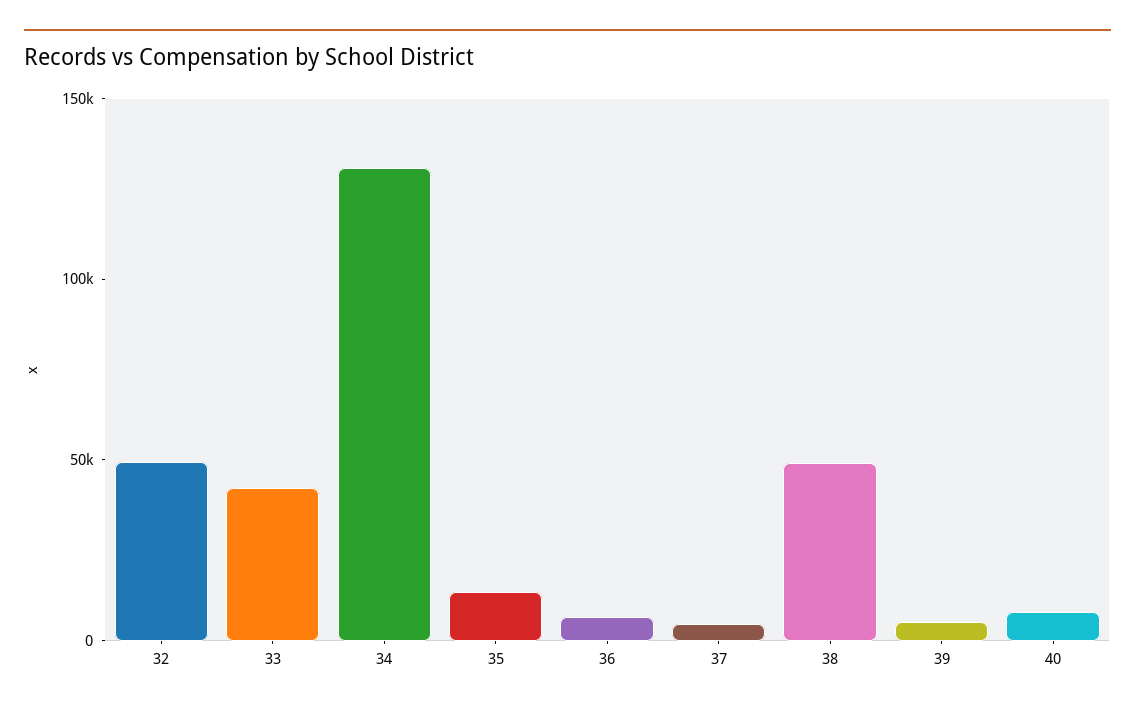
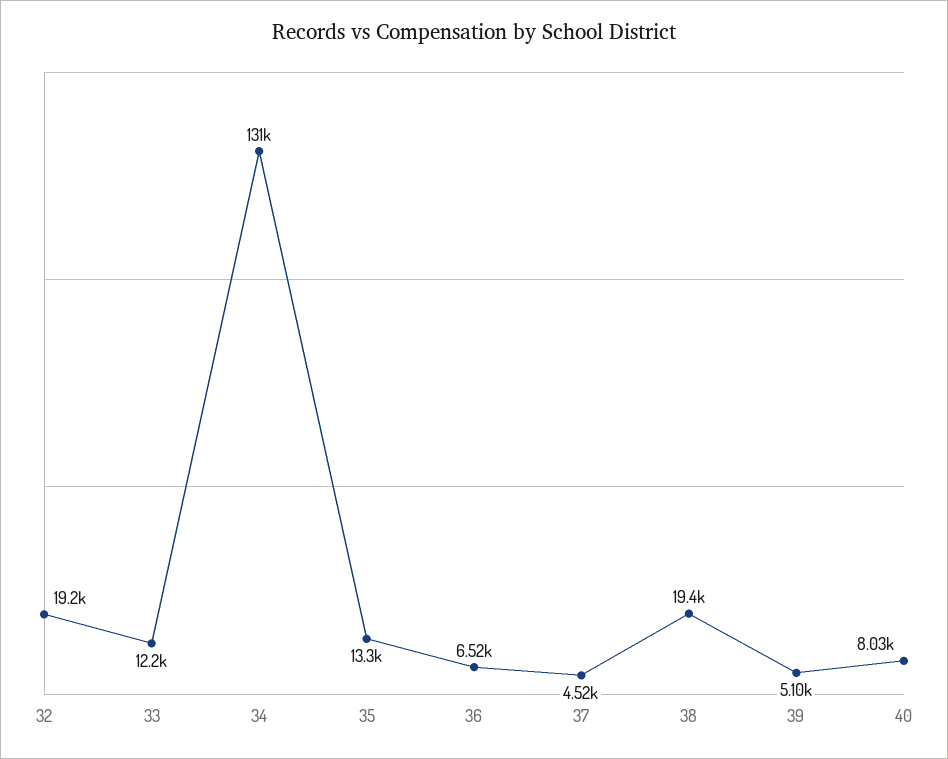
32: 50000 -> 19200
33: 40000 -> 12200
38: 50000 -> 19400

